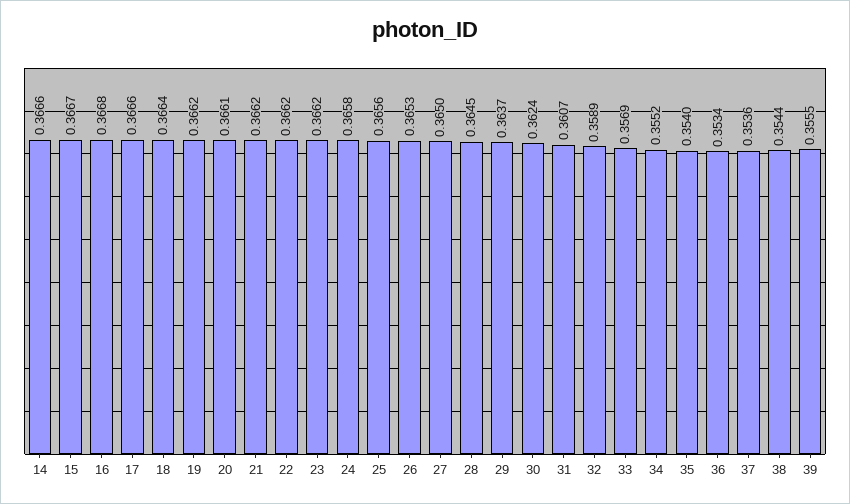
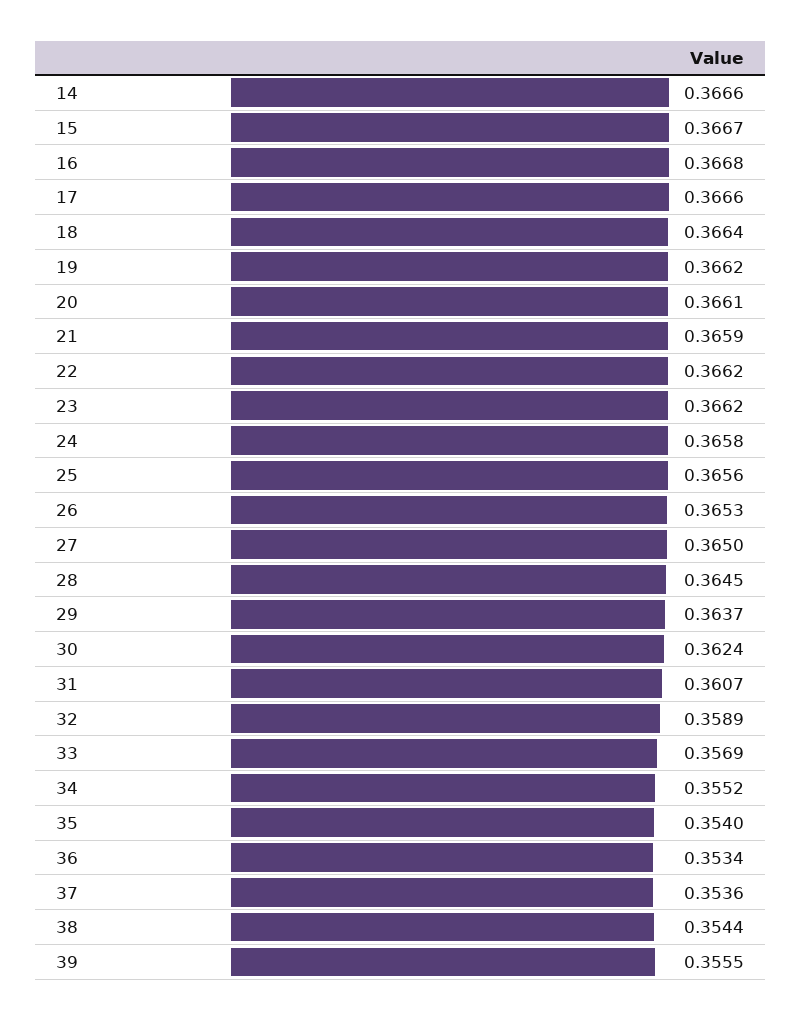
21: 0.3662 -> 0.3659

